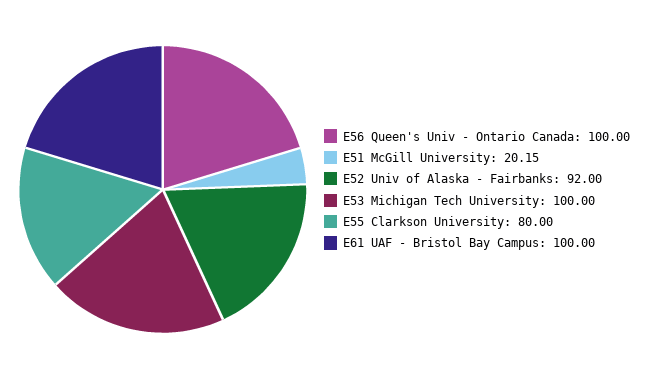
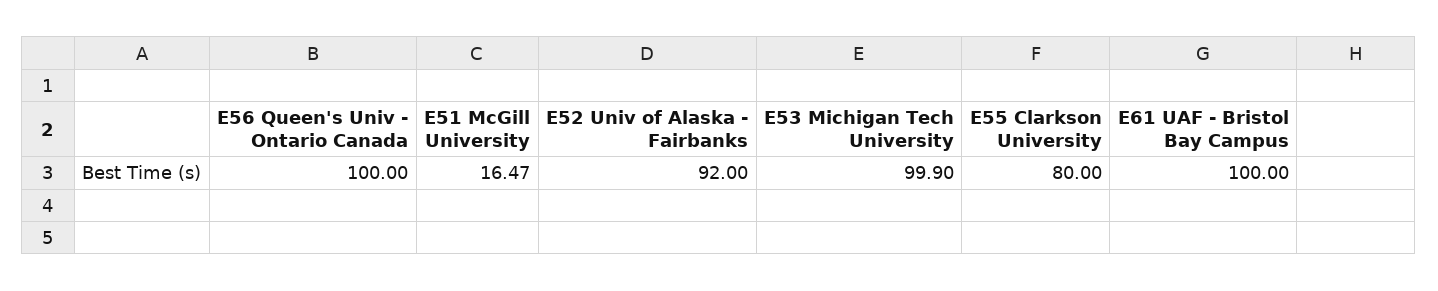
E51 McGill University: 20.15 -> 16.47
E53 Michigan Tech University: 100 -> 99.9

